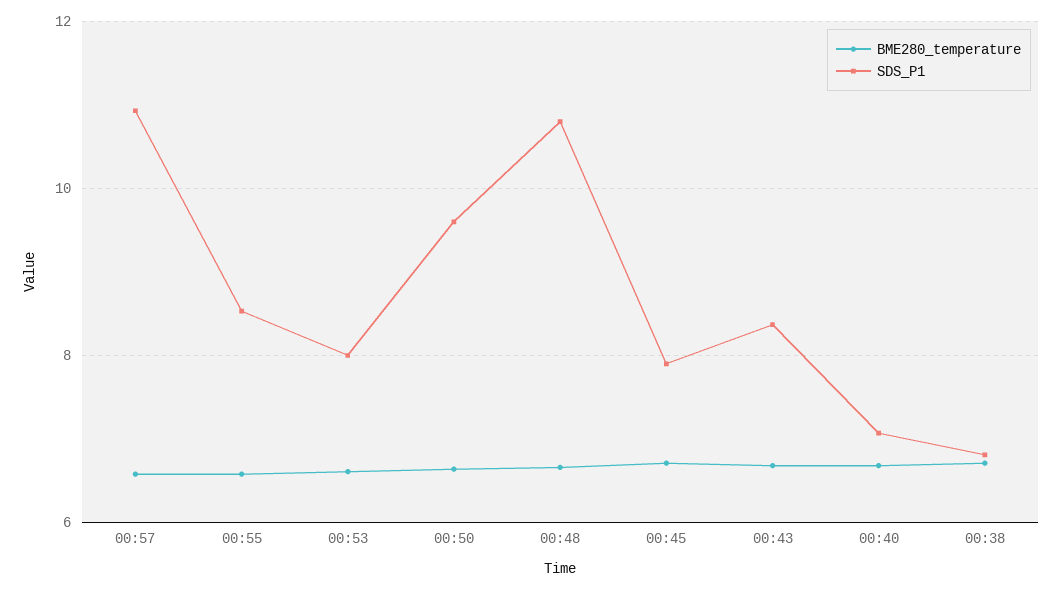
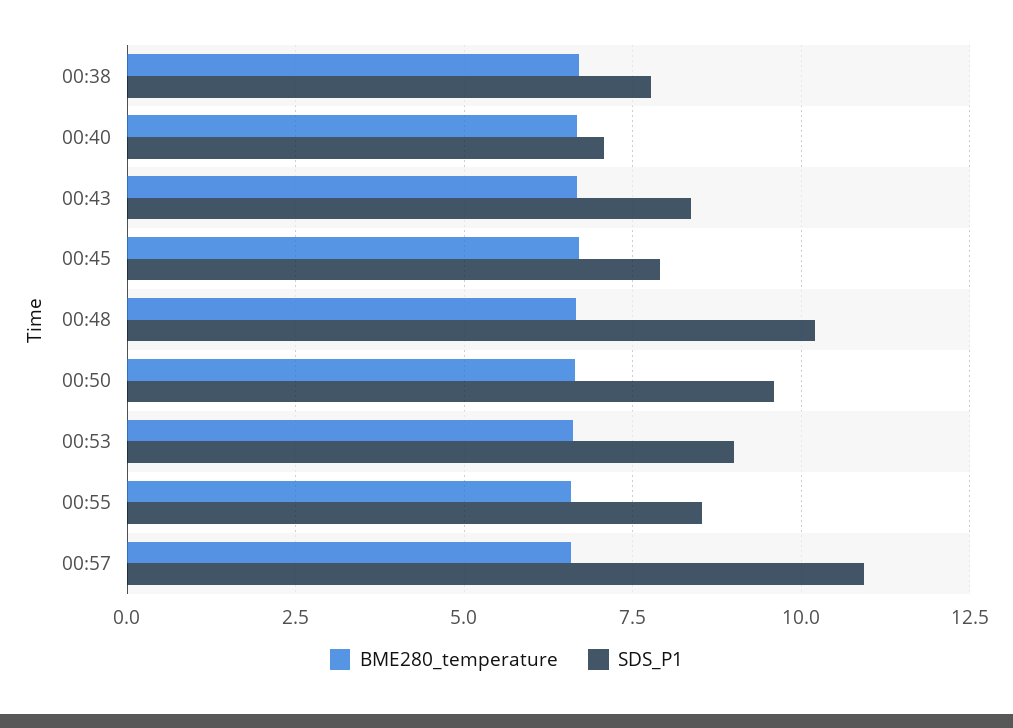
SDS_P1, 00:53: 8 -> 9
SDS_P1, 00:48: 10.8 -> 10.25
SDS_P1, 00:38: 6.8 -> 7.75

